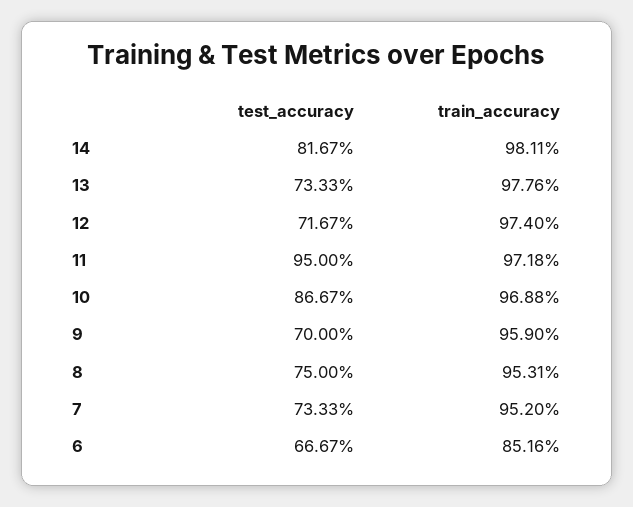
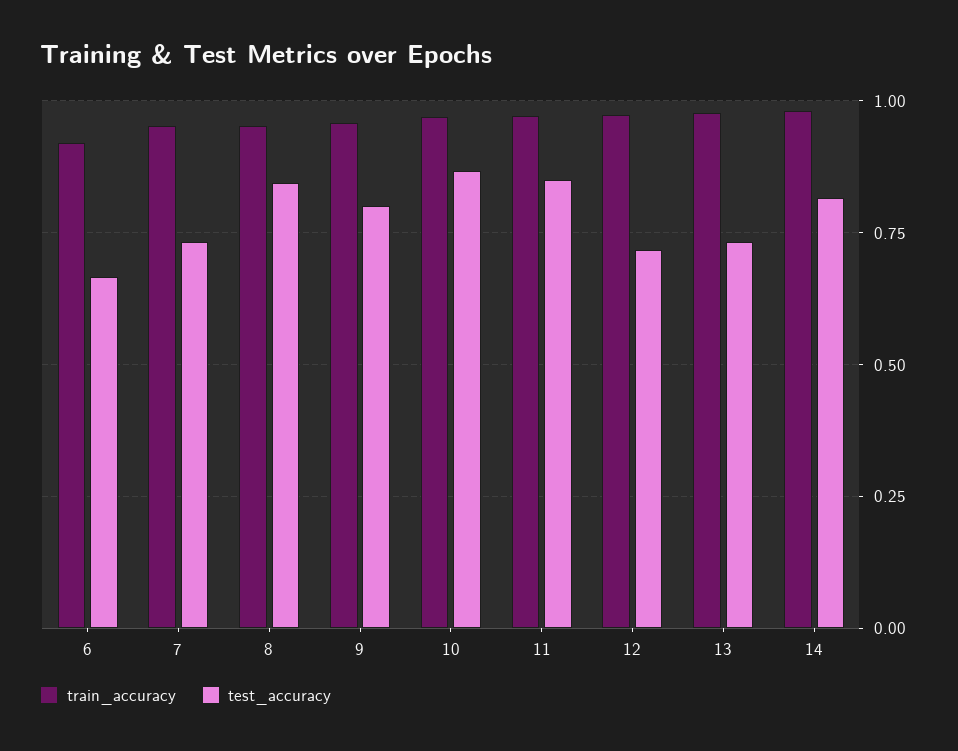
test_accuracy, 11: 0.95 -> 0.85
test_accuracy, 9: 0.7 -> 0.8
test_accuracy, 8: 0.75 -> 0.85
train_accuracy, 6: 0.8516 -> 0.925

